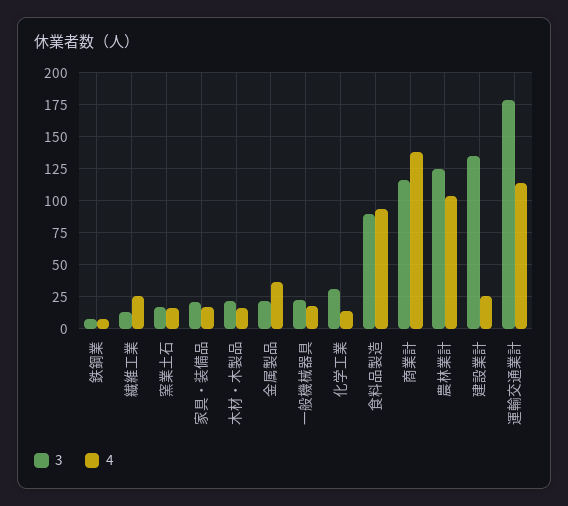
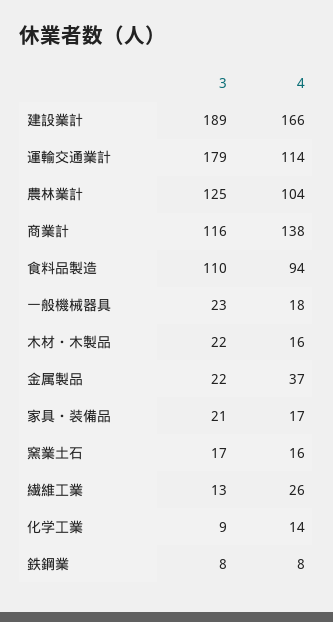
3, 化学工業: 30 -> 9
3, 食料品製造: 90 -> 110
3, 建設業計: 135 -> 189
4, 建設業計: 25 -> 166

